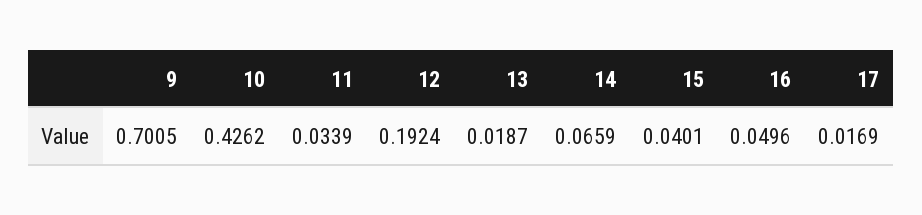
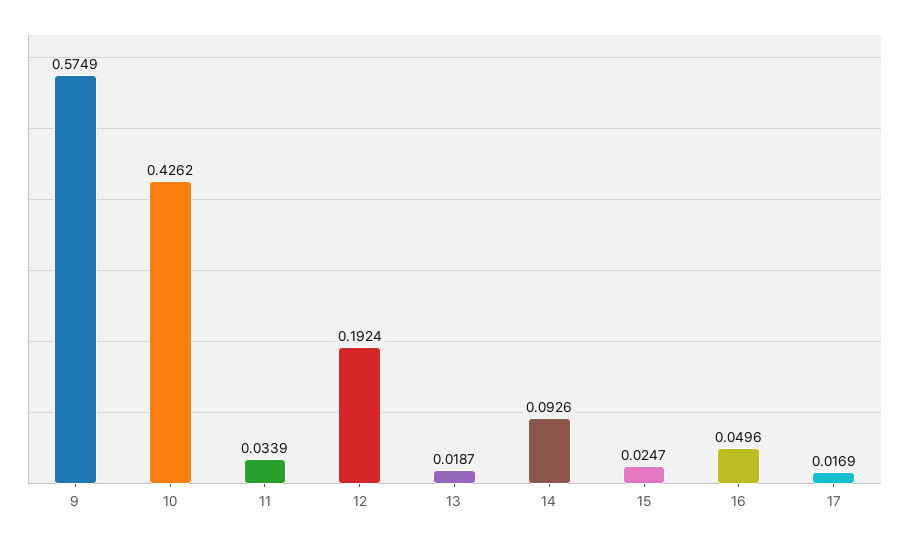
9: 0.7005 -> 0.5749
14: 0.0659 -> 0.0926
15: 0.0401 -> 0.0247

